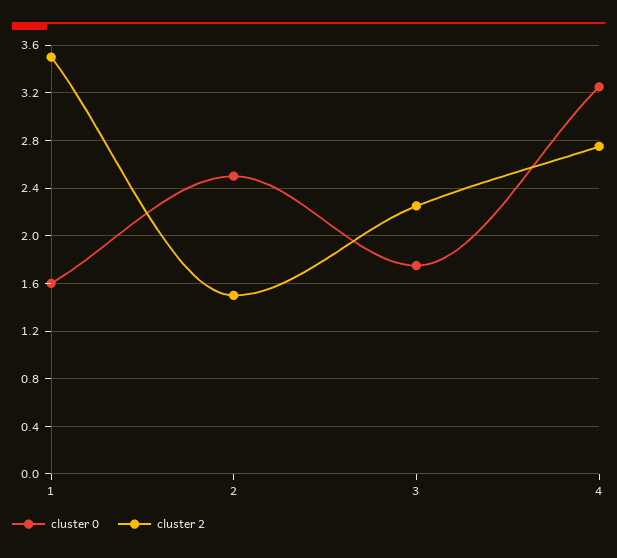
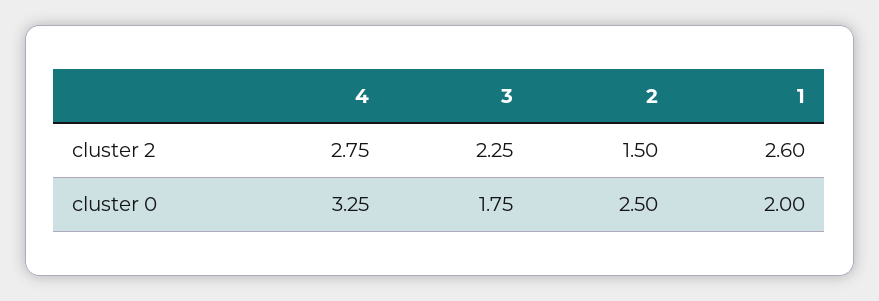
cluster 0, 1: 1.6 -> 2
cluster 2, 1: 3.5 -> 2.6

